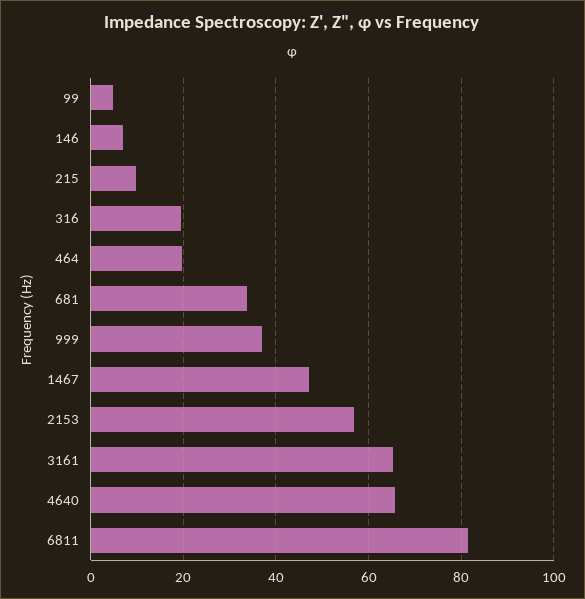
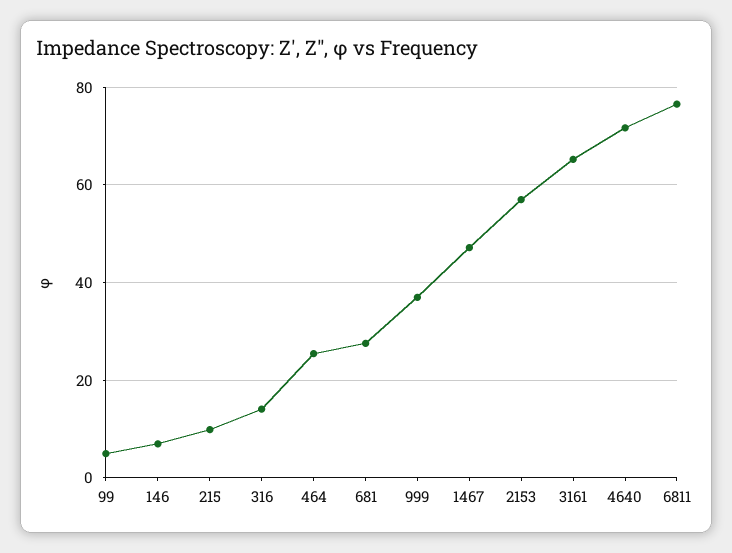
316: 20 -> 14
464: 20 -> 26
681: 34 -> 28
4640: 66 -> 72
6811: 82 -> 76

